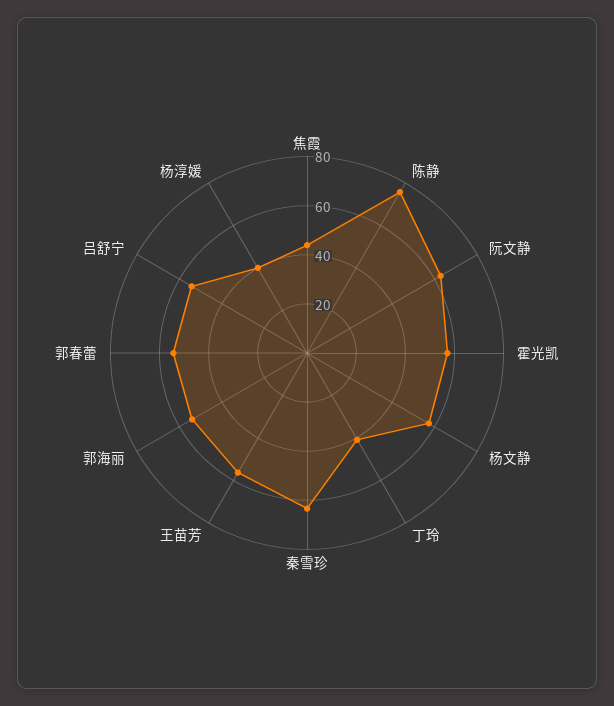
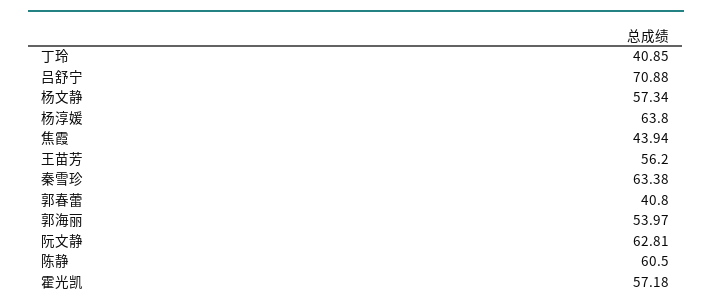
陈静: 75 -> 60.5
郭春蕾: 55 -> 40.8
吕舒宁: 55 -> 70.88
杨淳媛: 40 -> 63.8

